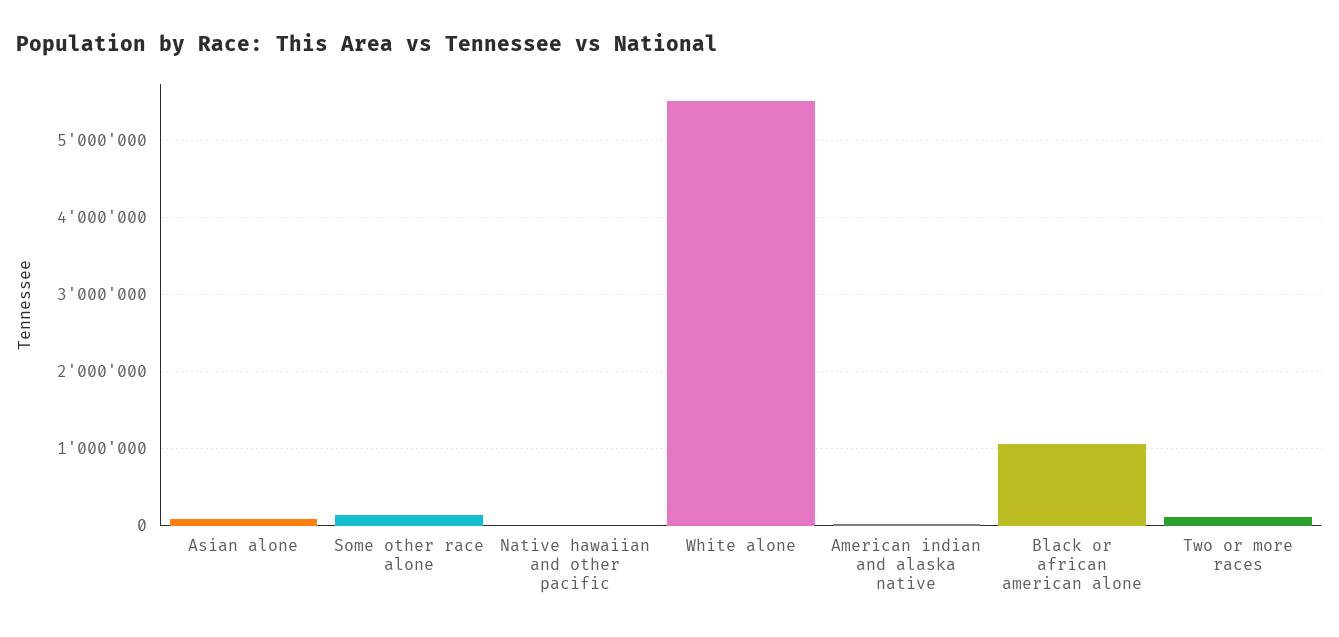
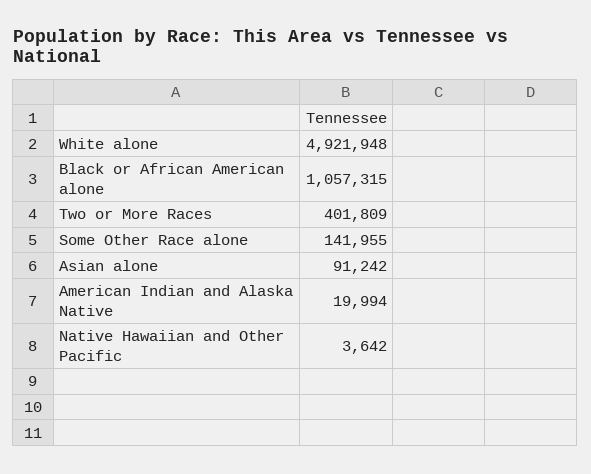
White alone: 5500000 -> 4921948
Two or more races: 100000 -> 401809

